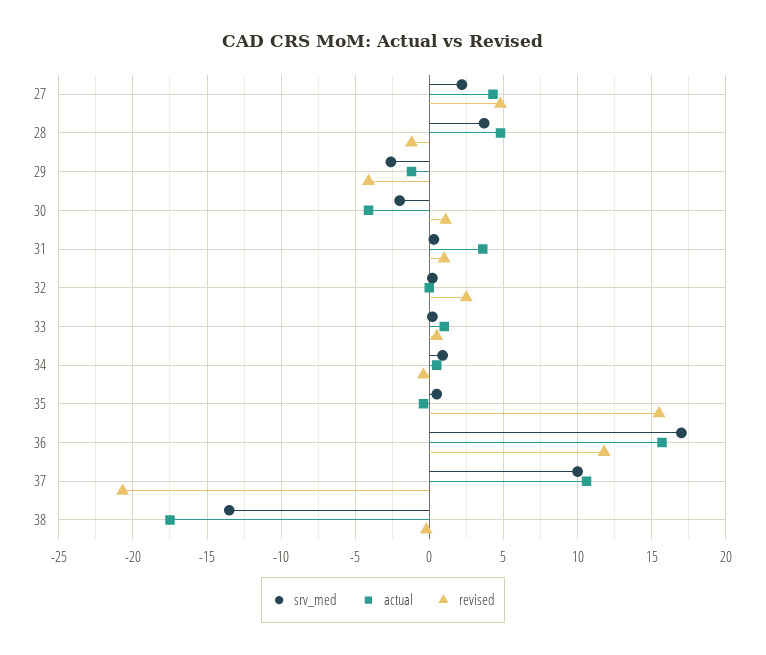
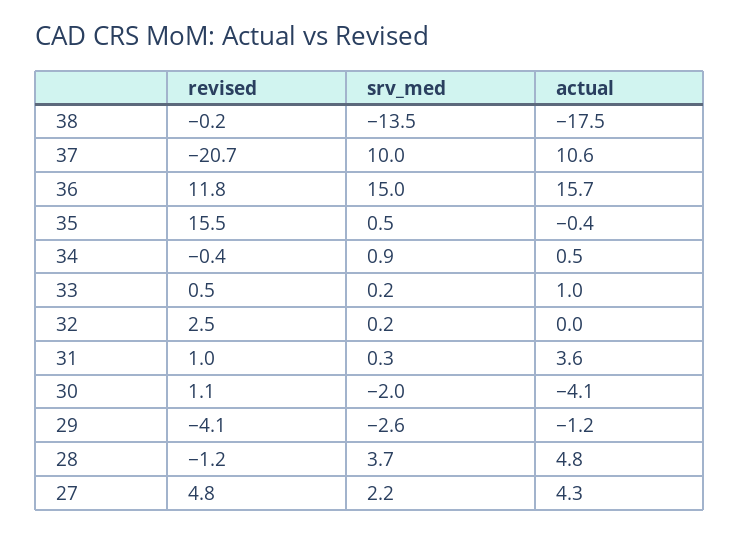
srv_med, 36: 17 -> 15

